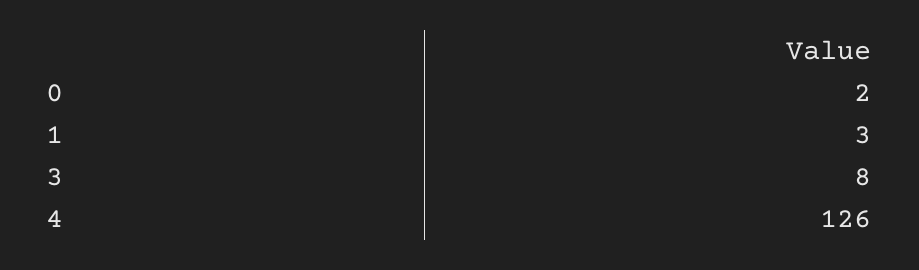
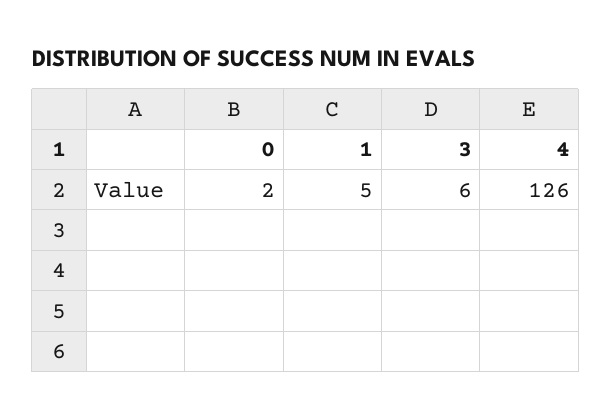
1: 3 -> 5
3: 8 -> 6

